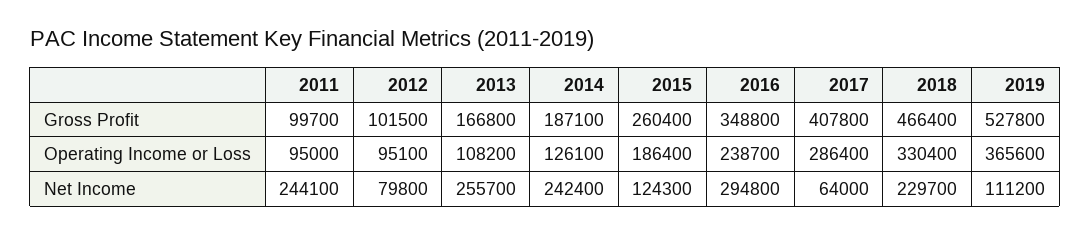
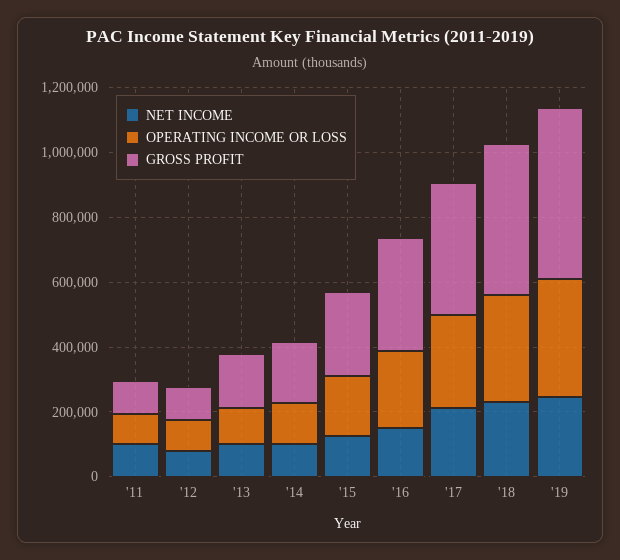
Net Income, 2011: 244100 -> 100000
Net Income, 2013: 255700 -> 100000
Net Income, 2014: 242400 -> 100000
Net Income, 2016: 294800 -> 150000
Net Income, 2017: 64000 -> 200000
Net Income, 2019: 111200 -> 250000

